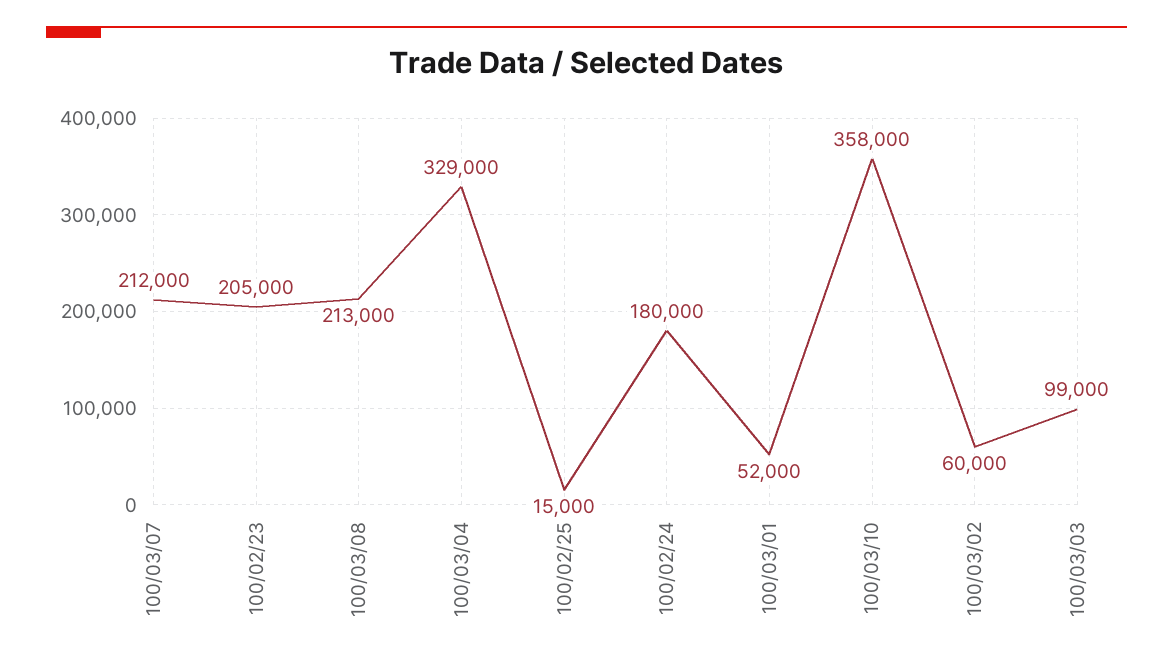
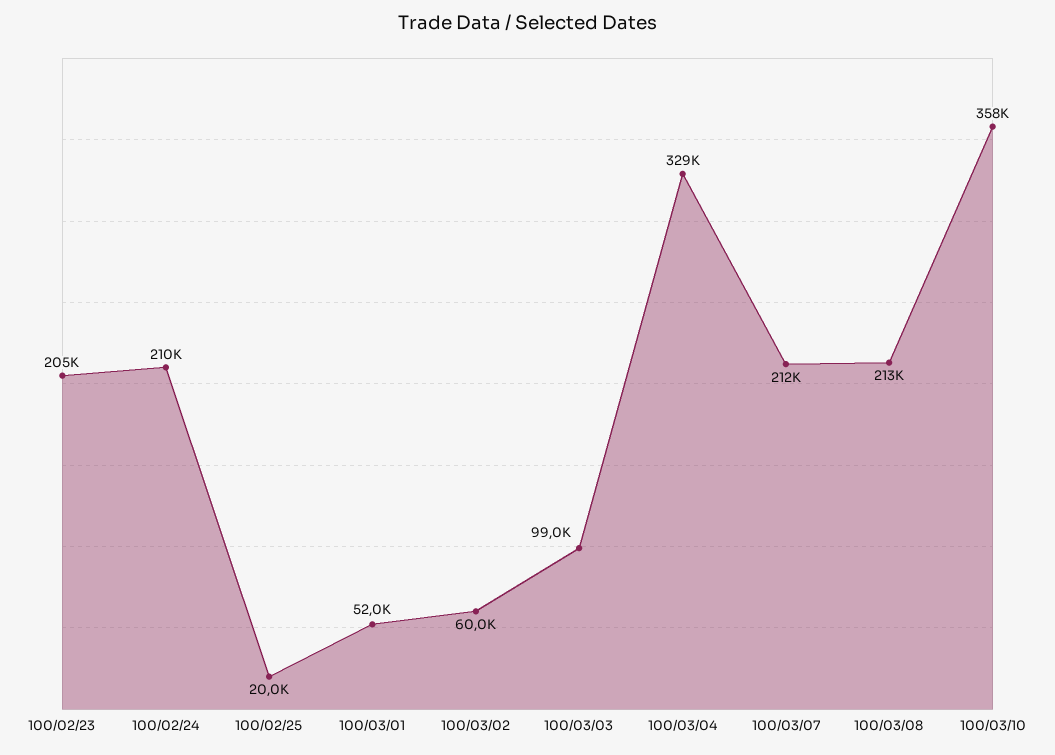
100/02/25: 15000 -> 20000
100/02/24: 180000 -> 210000

